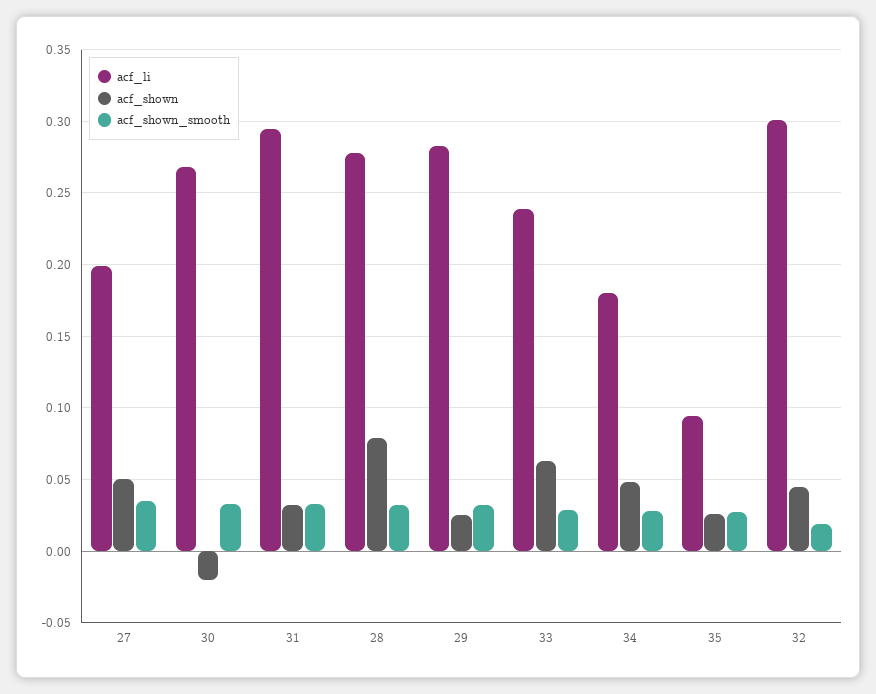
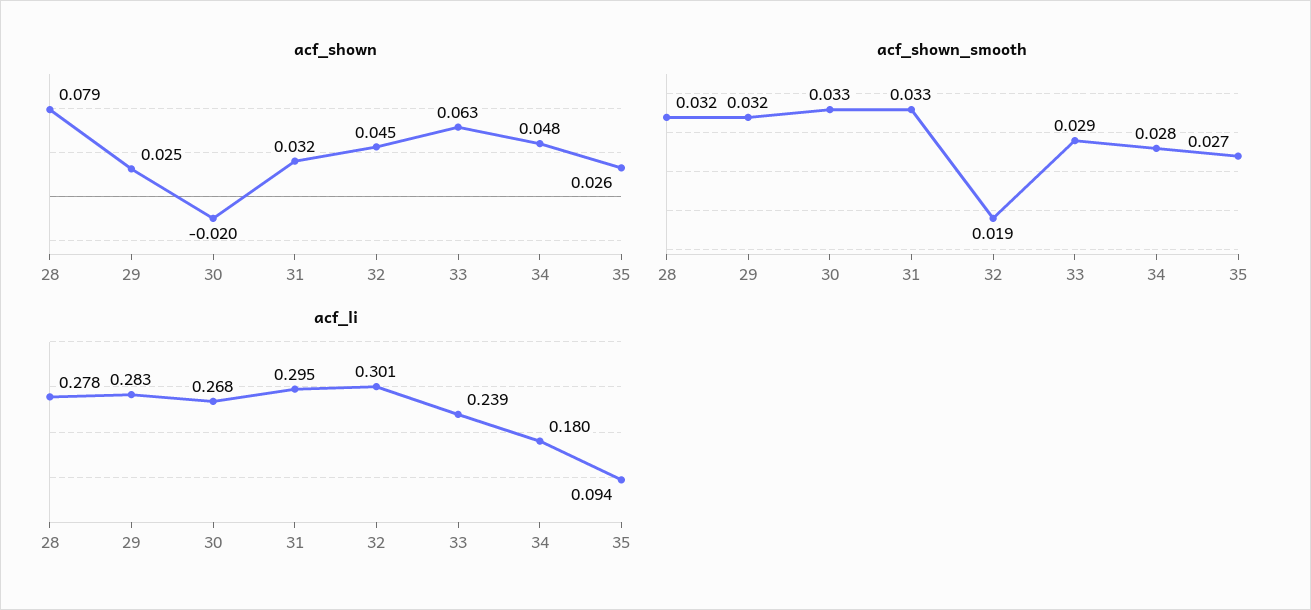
acf_li, 27: 0.2 -> none
acf_shown, 27: 0.05 -> none
acf_shown_smooth, 27: 0.035 -> none

